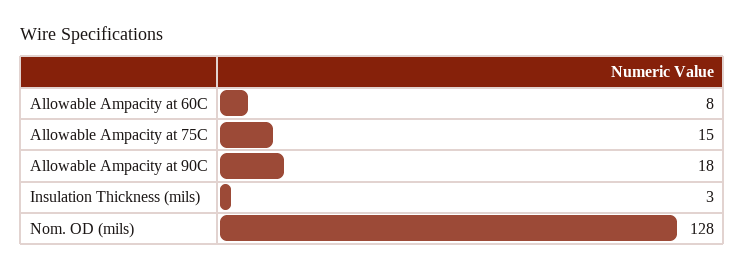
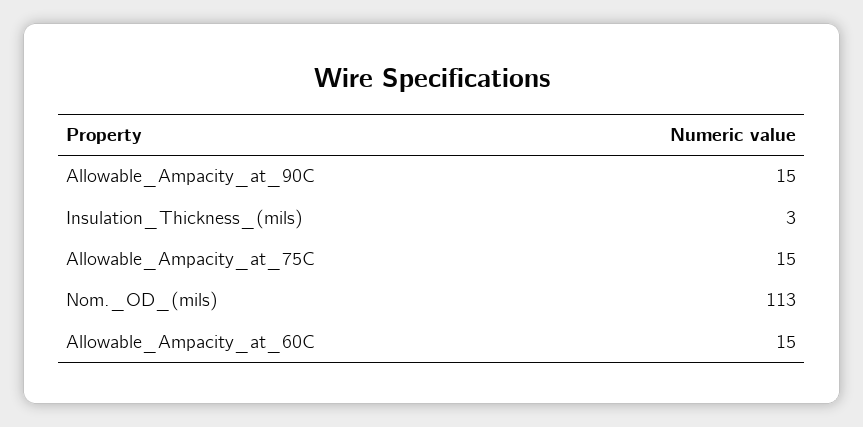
Allowable Ampacity at 60C: 8 -> 15
Allowable Ampacity at 90C: 18 -> 15
Nom. OD (mils): 128 -> 113

